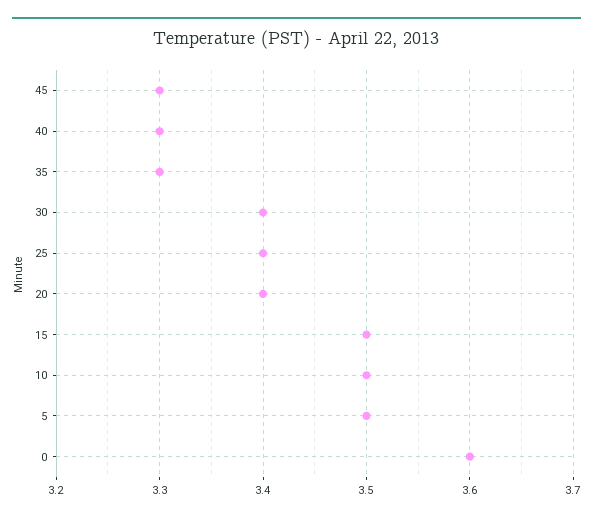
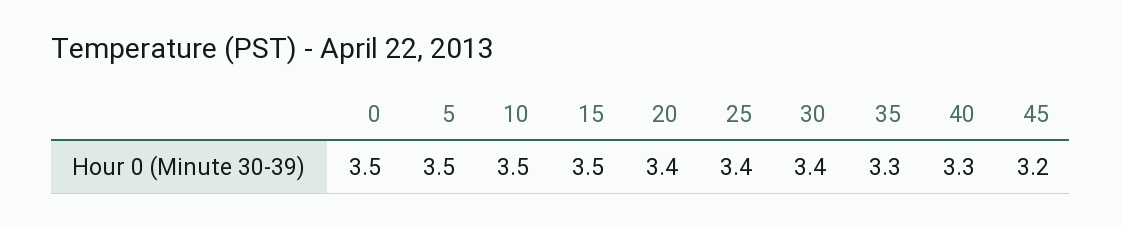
45: 3.3 -> 3.2
0: 3.6 -> 3.5

